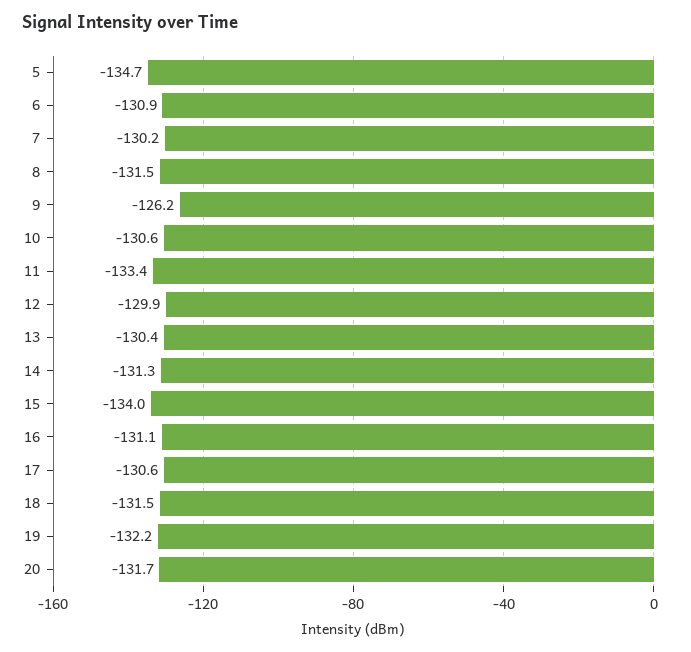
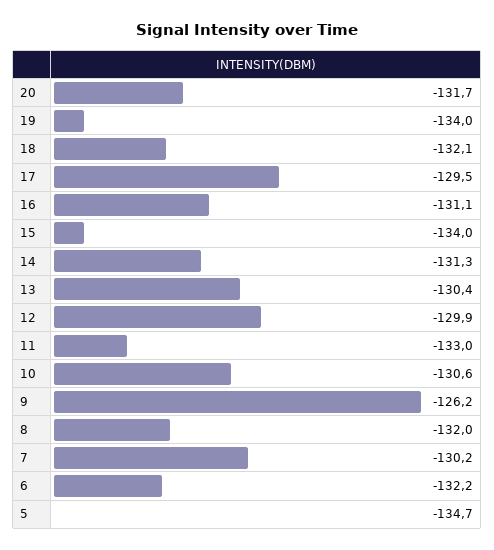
6: -130.9 -> -132.2
8: -131.5 -> -132
11: -133.4 -> -133
17: -130.6 -> -129.5
18: -131.5 -> -132.1
19: -132.2 -> -134

